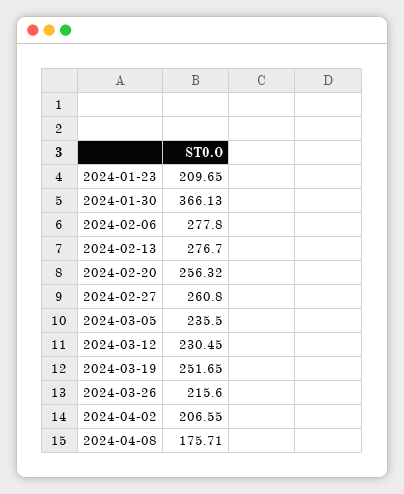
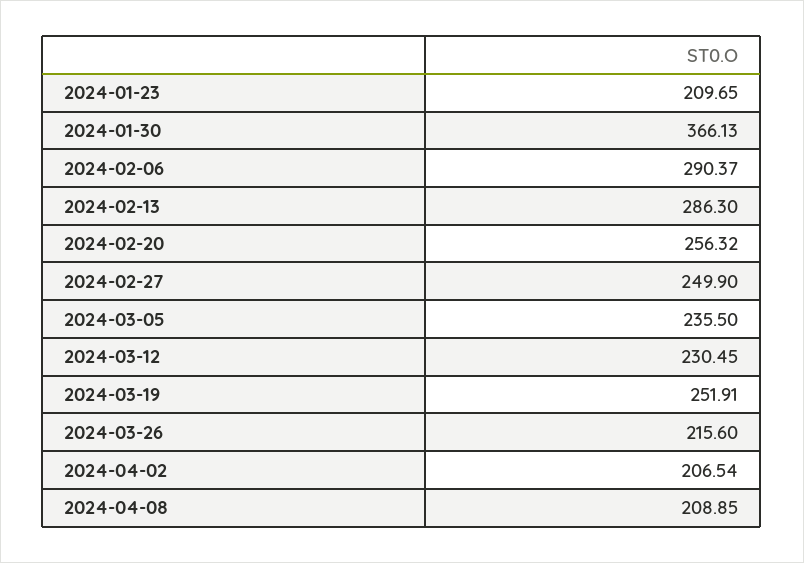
2024-02-06: 277.8 -> 290.37
2024-02-13: 276.7 -> 286.3
2024-02-27: 260.8 -> 249.9
2024-03-19: 251.65 -> 251.91
2024-04-02: 206.55 -> 206.54
2024-04-08: 175.71 -> 208.85

